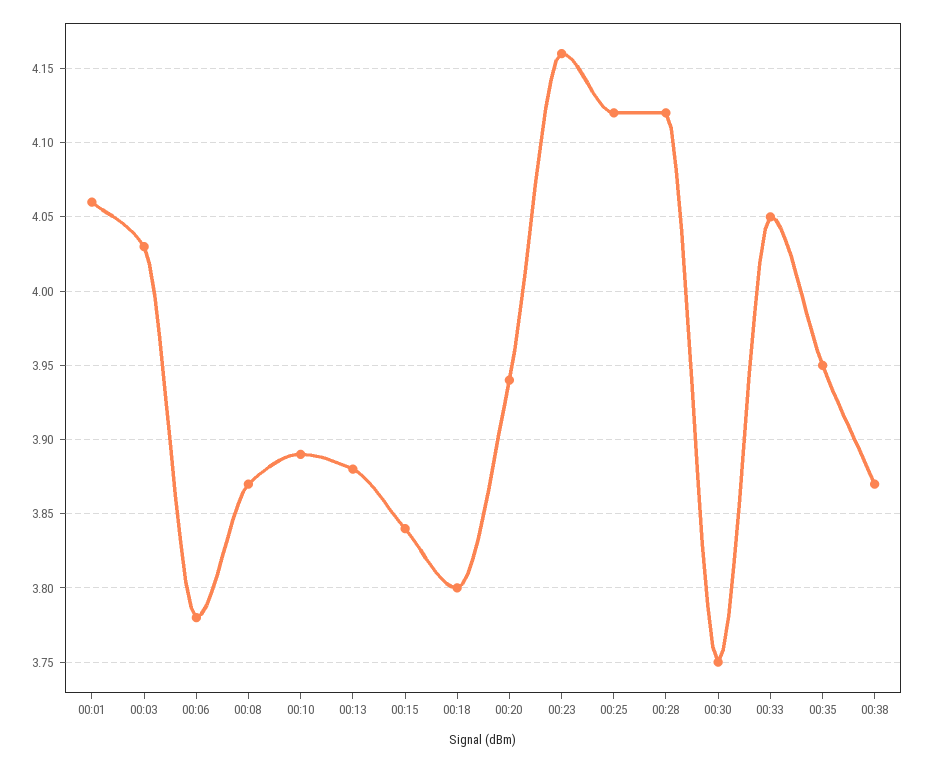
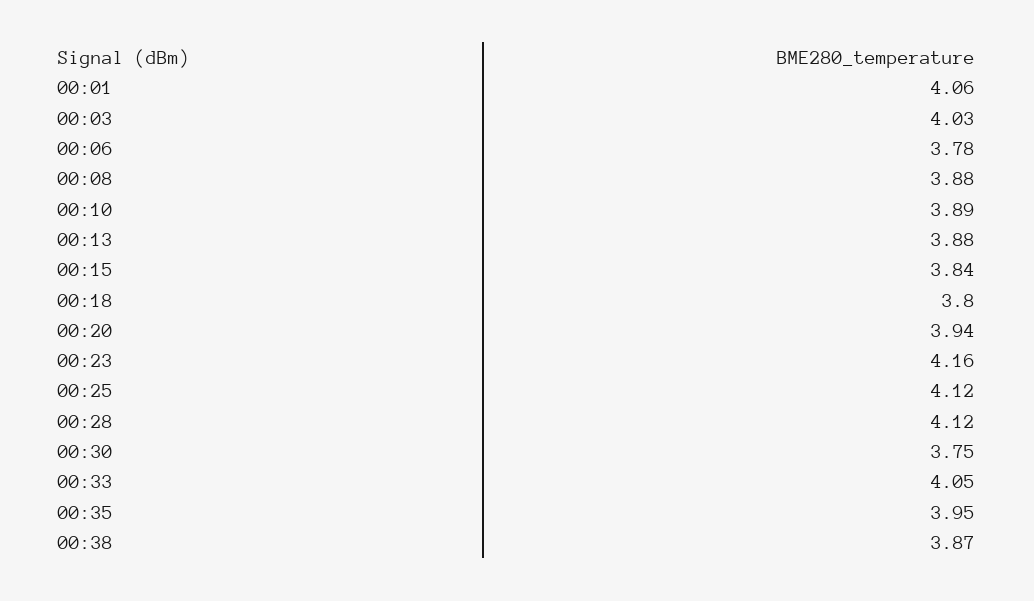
00:08: 3.87 -> 3.88

